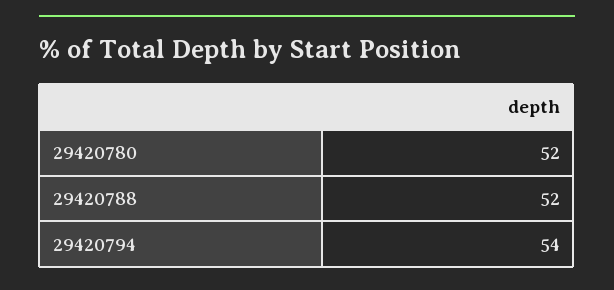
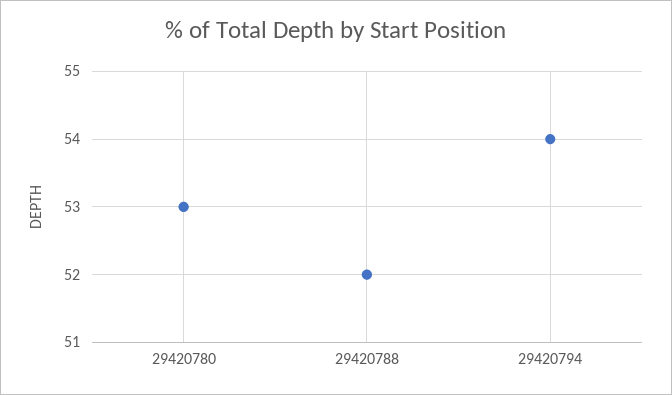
29420780: 52 -> 53

